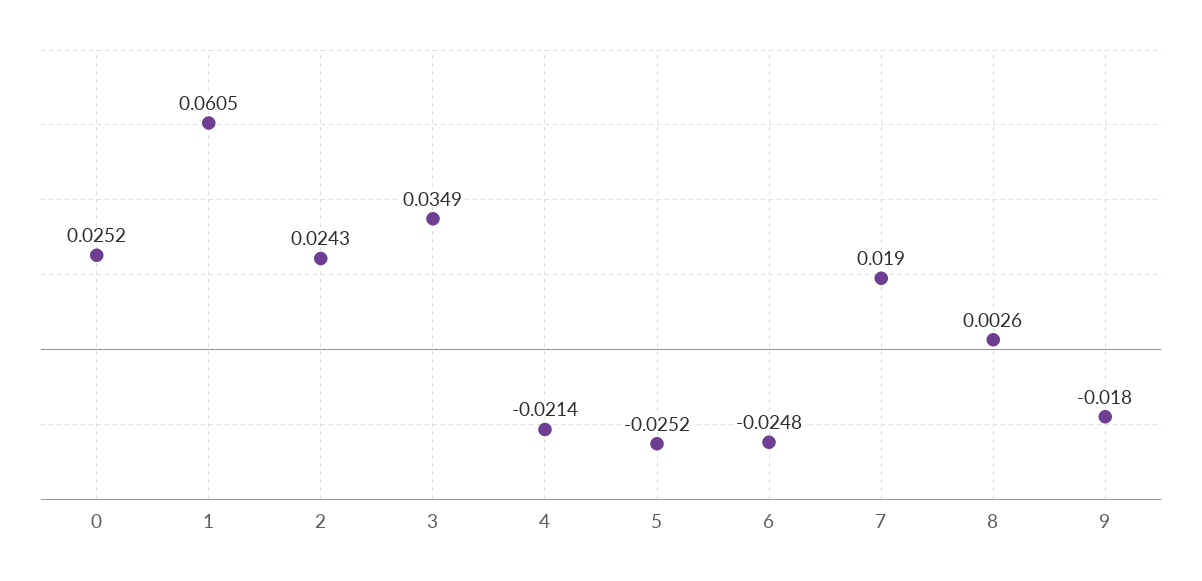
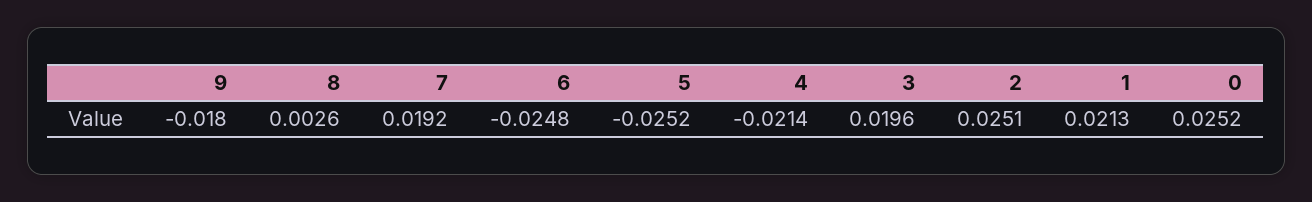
1: 0.0605 -> 0.0213
2: 0.0243 -> 0.0251
3: 0.0349 -> 0.0196
7: 0.019 -> 0.0192

